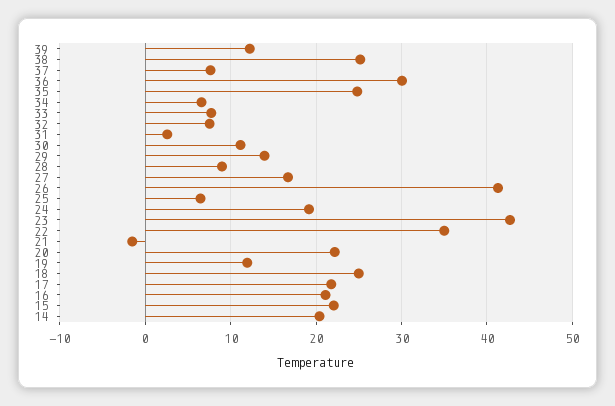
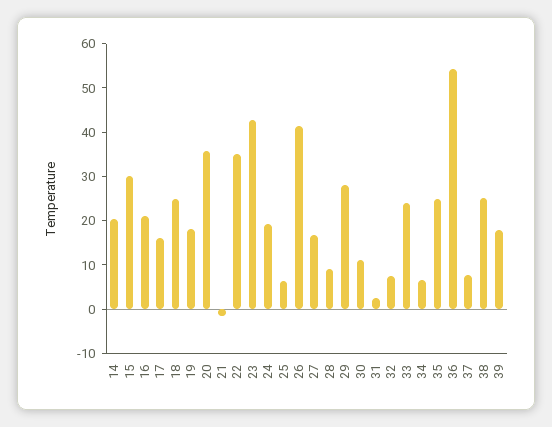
39: 12 -> 18
36: 30 -> 54
33: 8 -> 24
29: 14 -> 28
20: 22 -> 36
19: 12 -> 18
17: 22 -> 16
15: 22 -> 30

